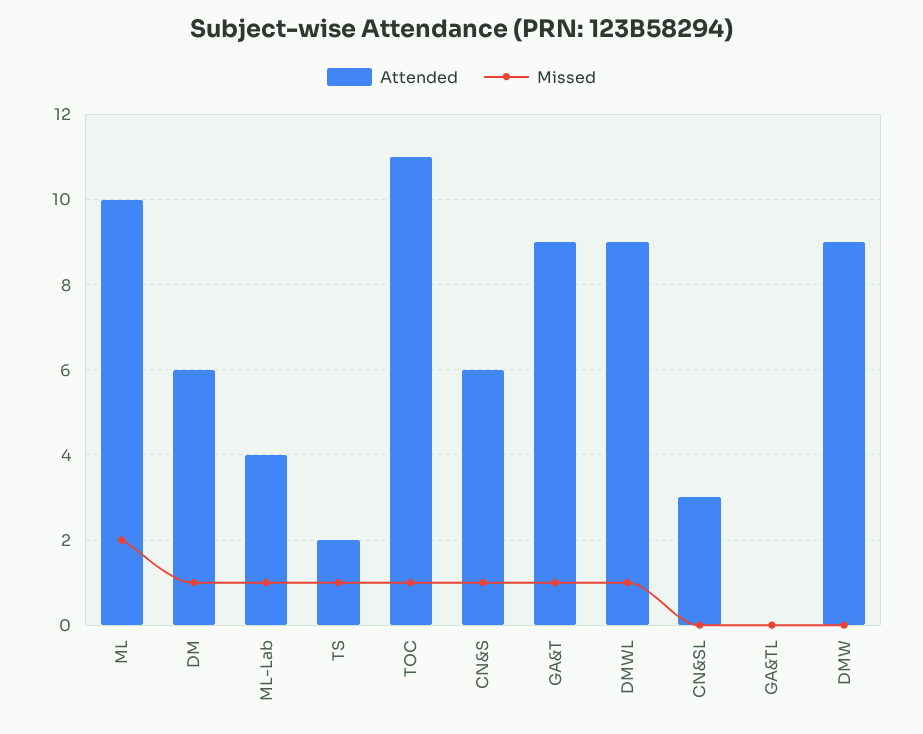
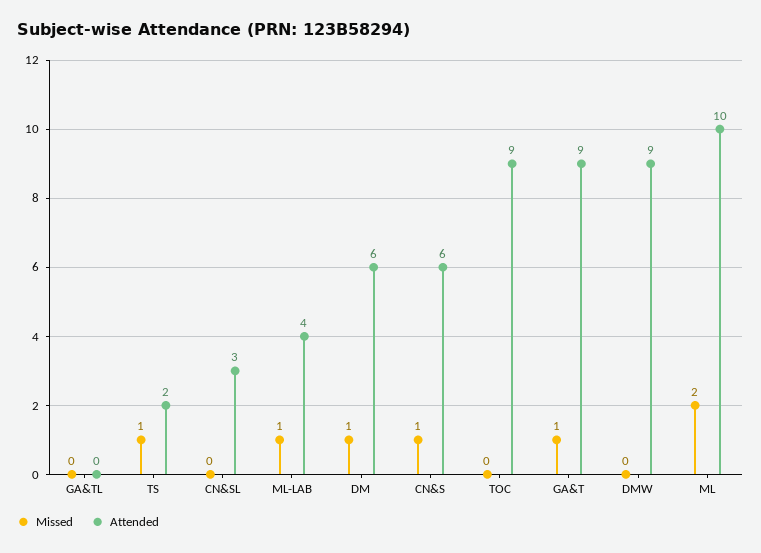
Attended, TOC: 11 -> 9
Missed, TOC: 1 -> 0
Attended, DMWL: 9 -> none
Missed, DMWL: 1 -> none

